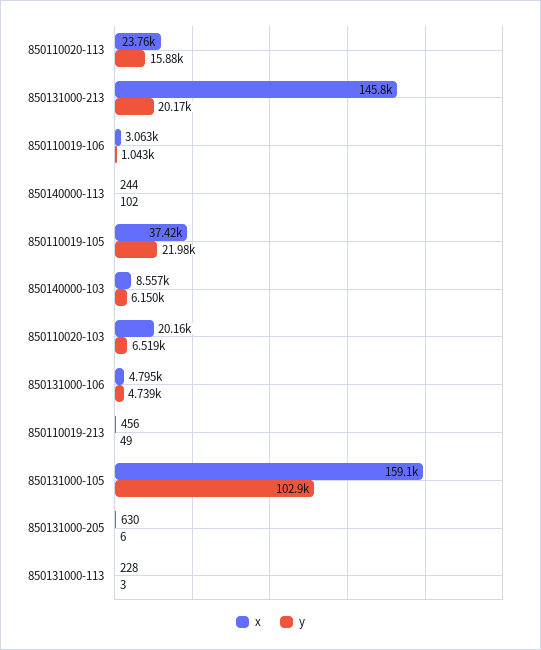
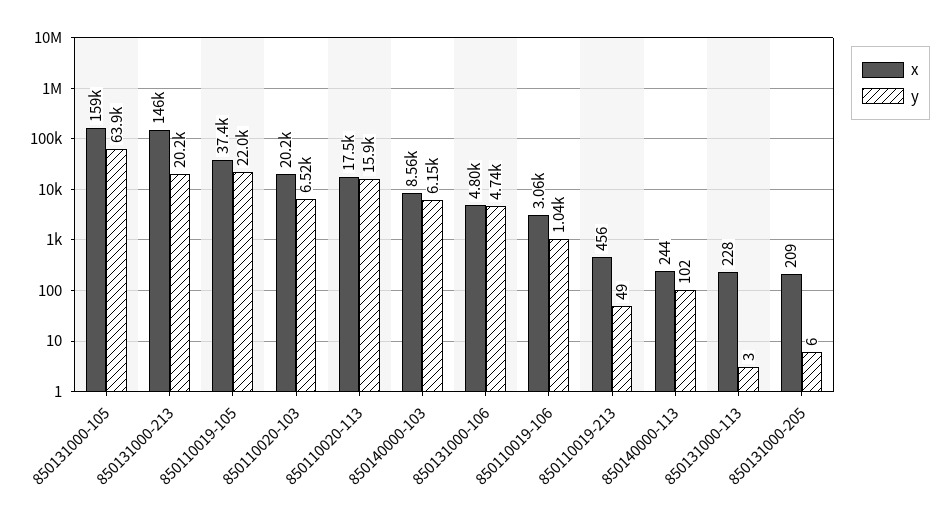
x, 850110020-113: 23760 -> 17500
y, 850131000-105: 102900 -> 63900
x, 850131000-205: 630 -> 209

